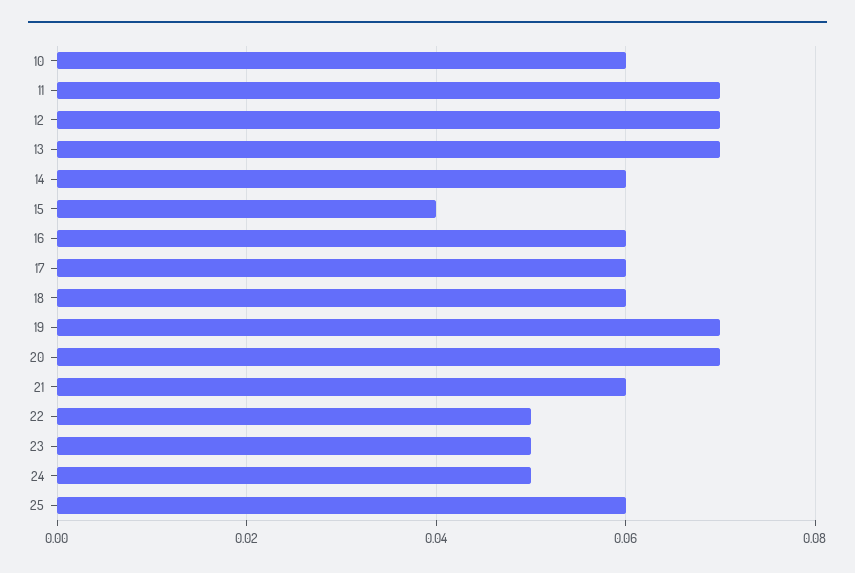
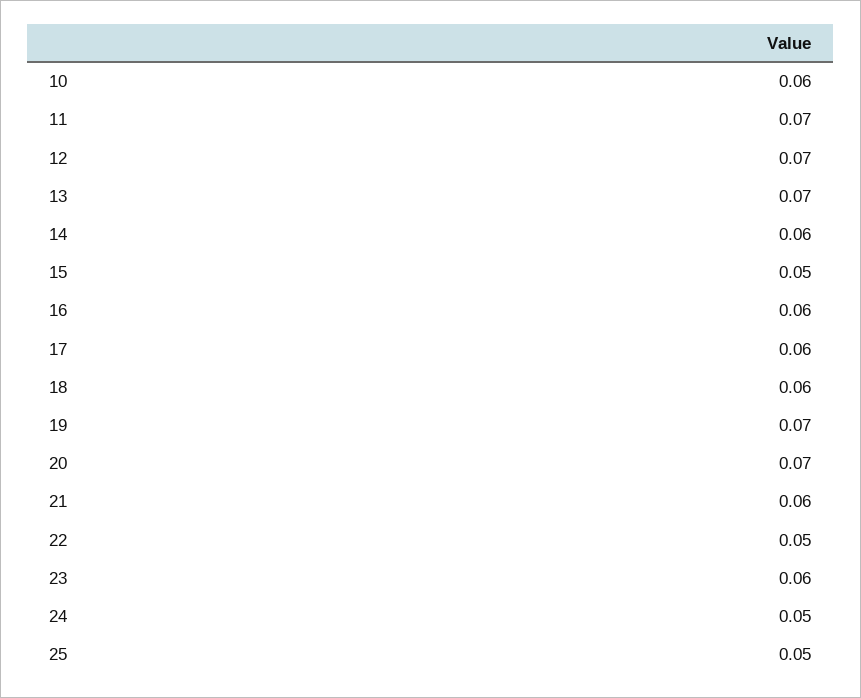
15: 0.04 -> 0.05
23: 0.05 -> 0.06
25: 0.06 -> 0.05

